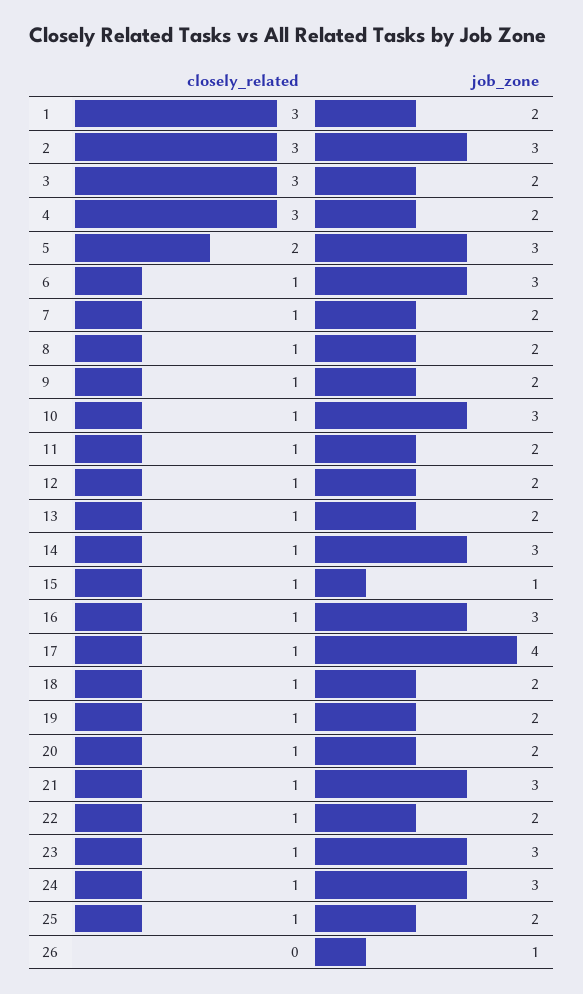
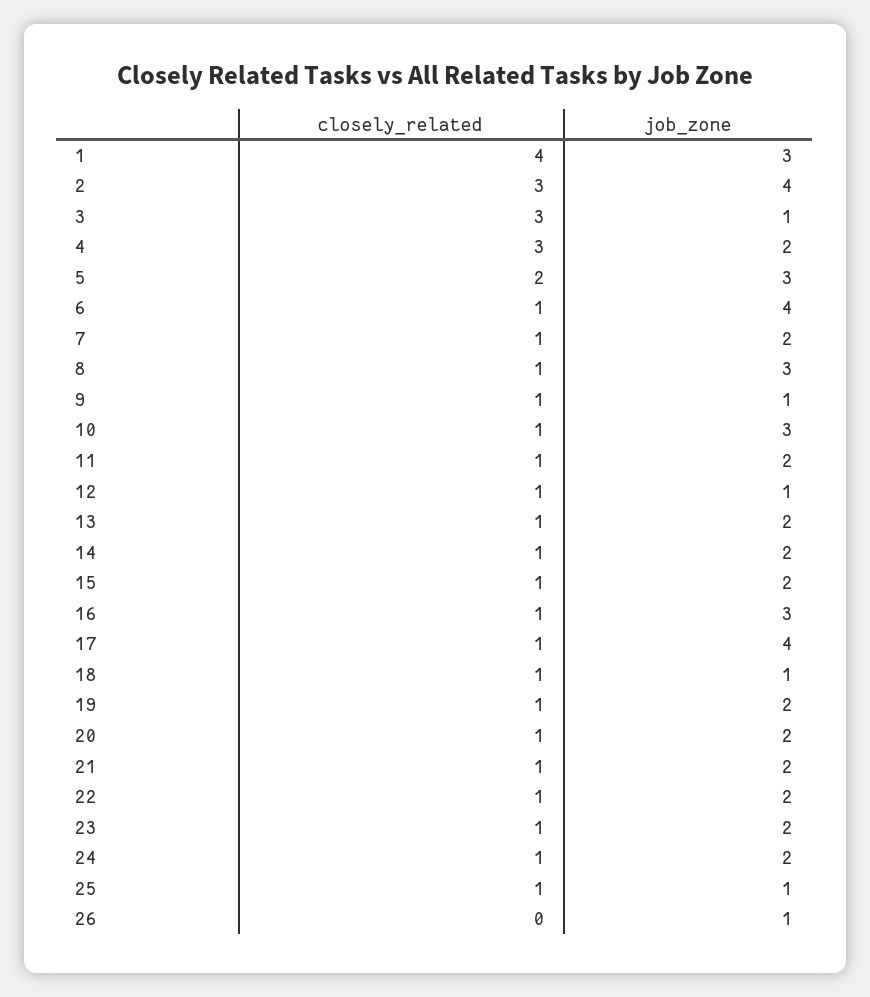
closely_related, 1: 3 -> 4
job_zone, 1: 2 -> 3
job_zone, 2: 3 -> 4
job_zone, 3: 2 -> 1
job_zone, 6: 3 -> 4
job_zone, 8: 2 -> 3
job_zone, 9: 2 -> 1
job_zone, 12: 2 -> 1
job_zone, 14: 3 -> 2
job_zone, 15: 1 -> 2
job_zone, 18: 2 -> 1
job_zone, 21: 3 -> 2
job_zone, 23: 3 -> 2
job_zone, 24: 3 -> 2
job_zone, 25: 2 -> 1

